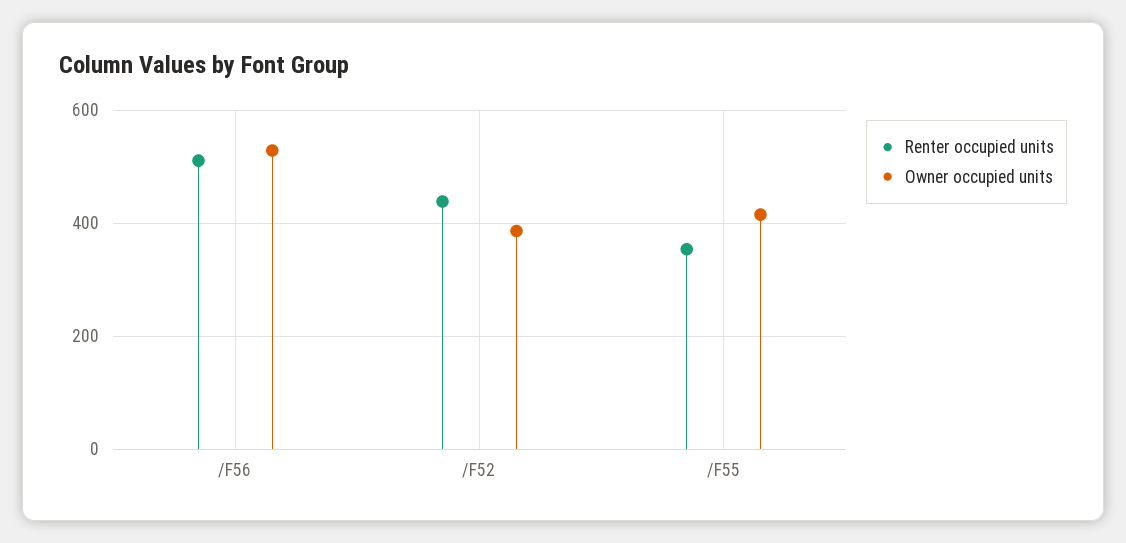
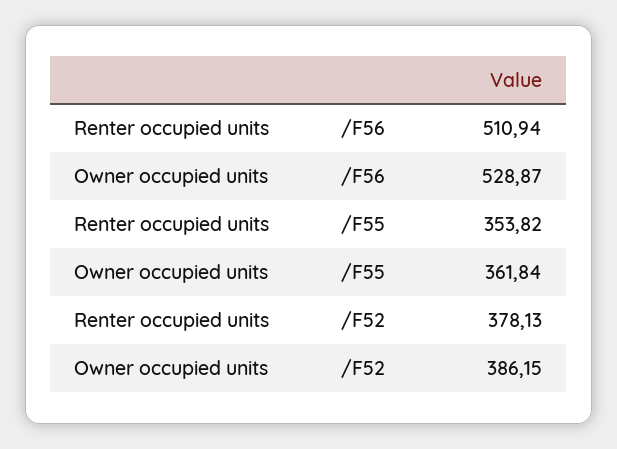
Renter occupied units, /F52: 440 -> 378.13
Owner occupied units, /F55: 420 -> 361.84

